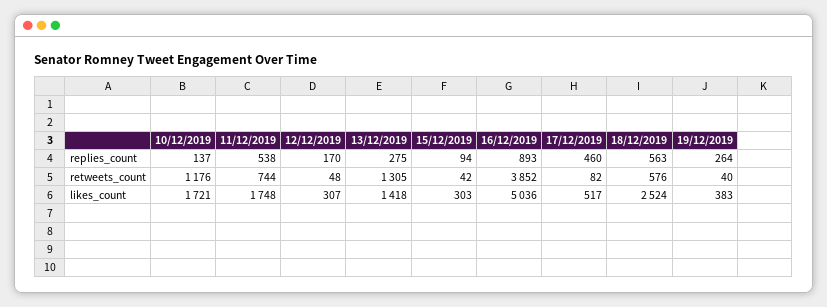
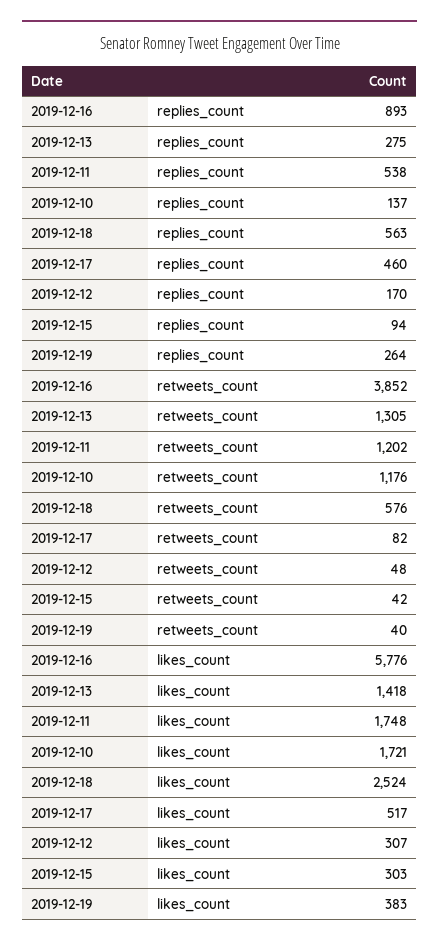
11/12/2019, retweets_count: 744 -> 1202
16/12/2019, likes_count: 5036 -> 5776

